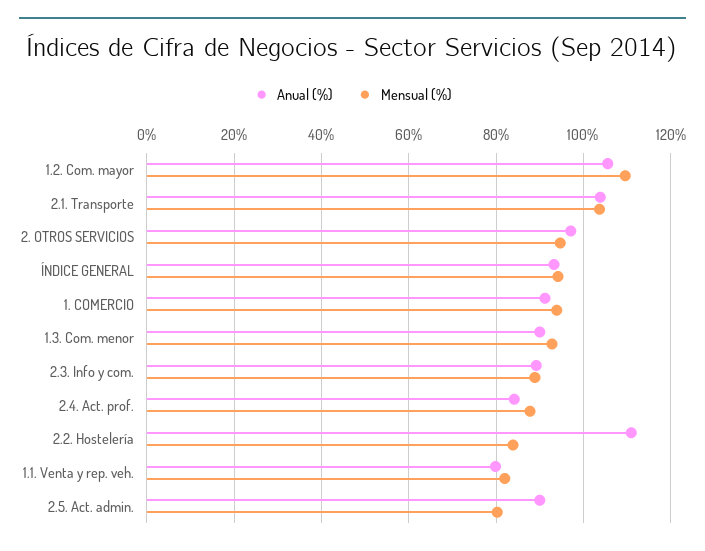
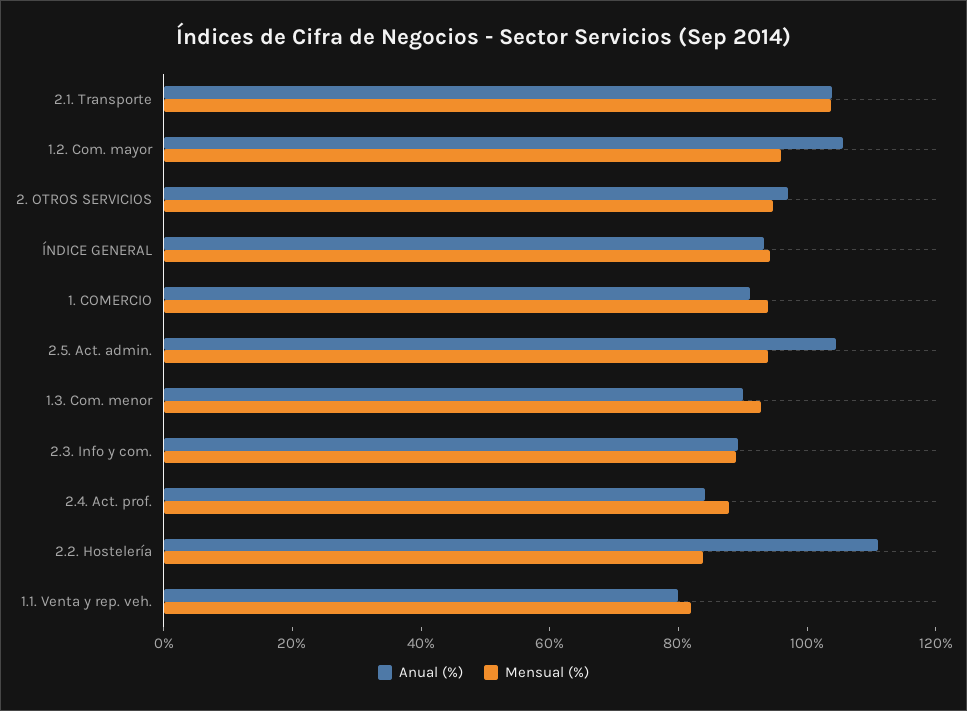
Mensual (%), 1.2. Com. mayor: 110 -> 95
Anual (%), 2.5. Act. admin.: 90 -> 105
Mensual (%), 2.5. Act. admin.: 80 -> 95

